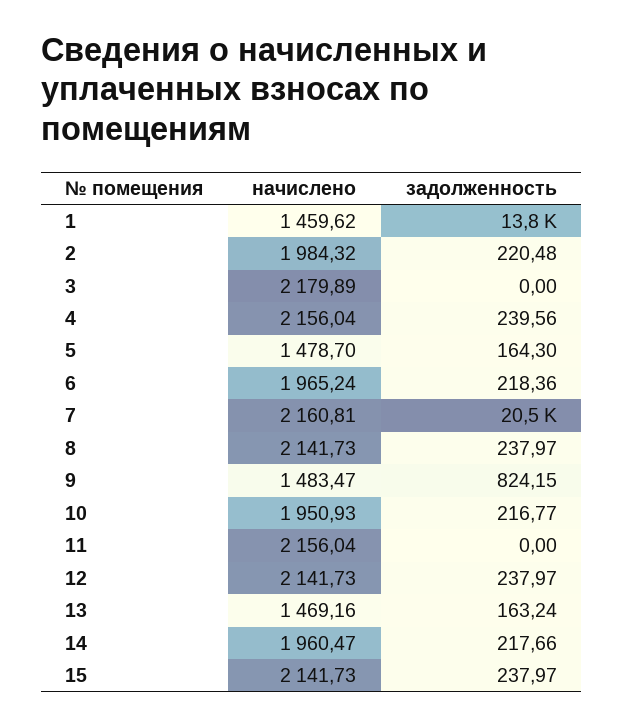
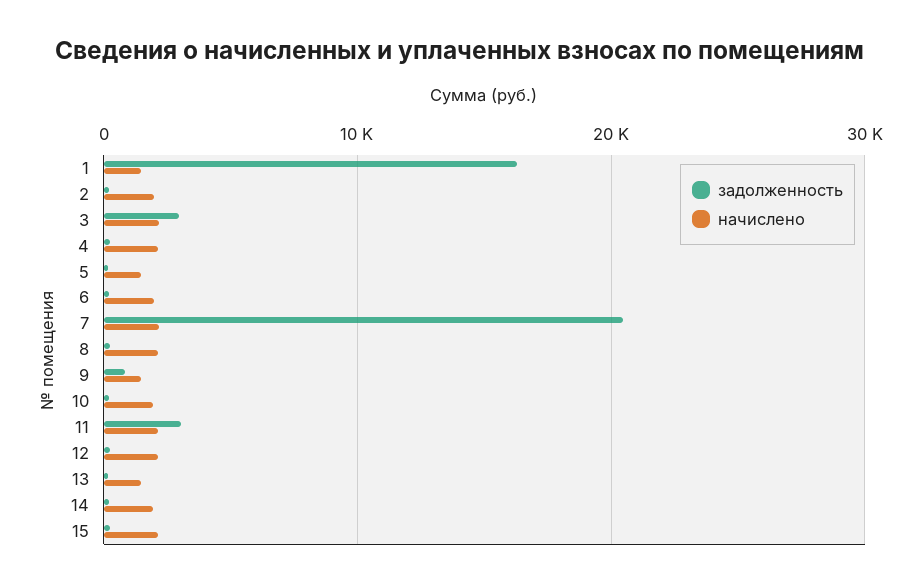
задолженность, 1: 13800 -> 16000
задолженность, 3: 0 -> 3000
задолженность, 11: 0 -> 3000

